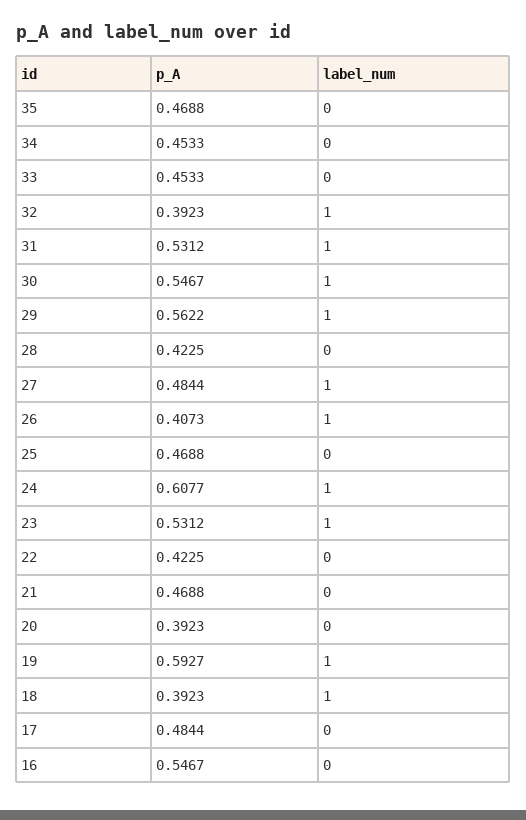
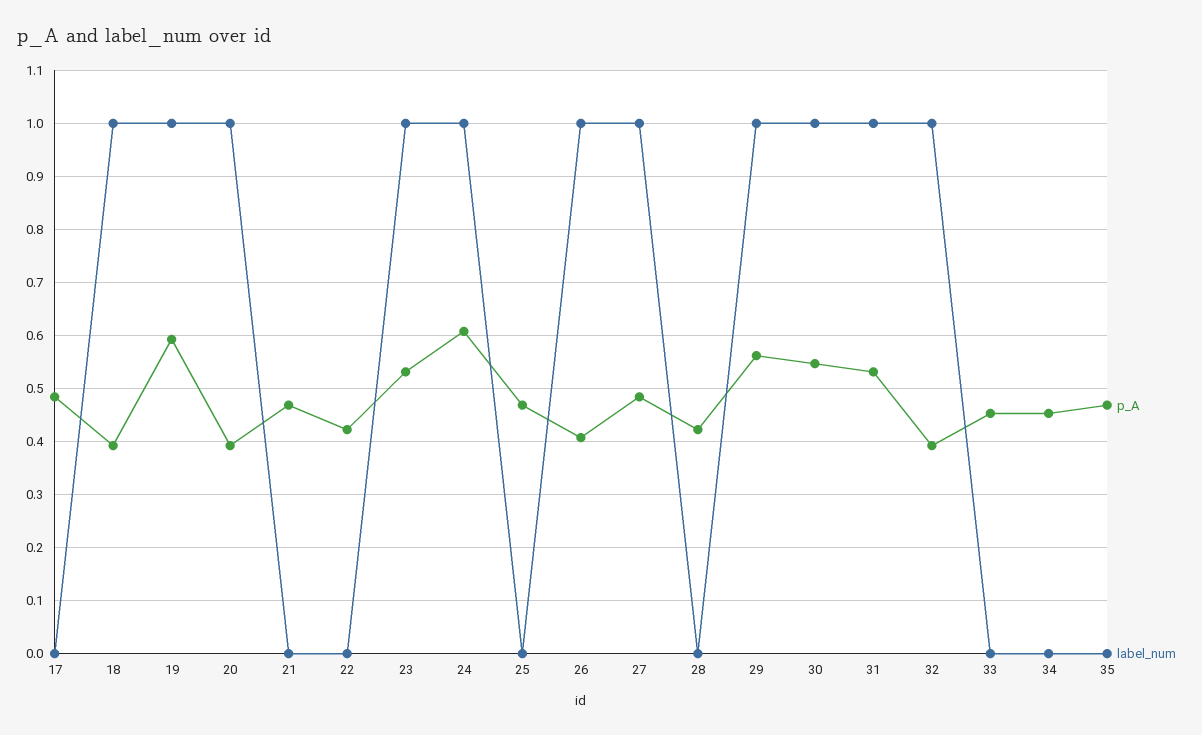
label_num, 20: 0 -> 1
p_A, 16: 0.5467 -> none
label_num, 16: 0 -> none

